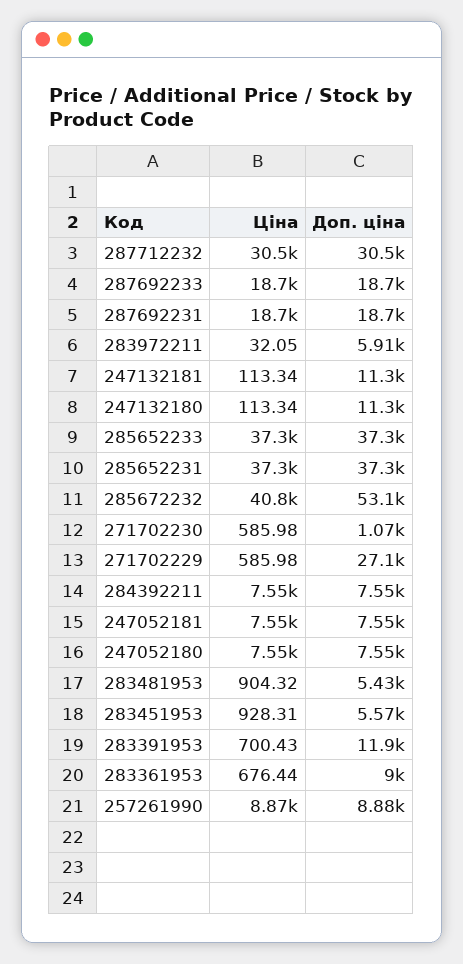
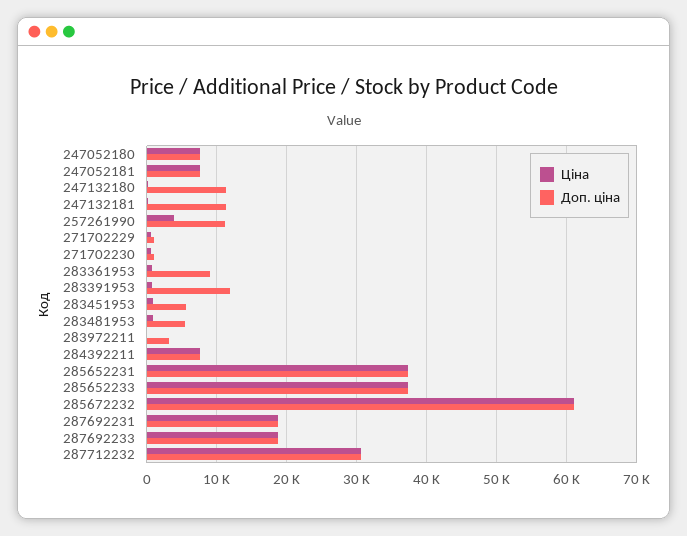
Доп. ціна, 283972211: 5910 -> 3000
Ціна, 285672232: 40800 -> 61000
Доп. ціна, 285672232: 53100 -> 61000
Доп. ціна, 271702229: 27100 -> 1000
Ціна, 257261990: 8870 -> 4000
Доп. ціна, 257261990: 8880 -> 11000

